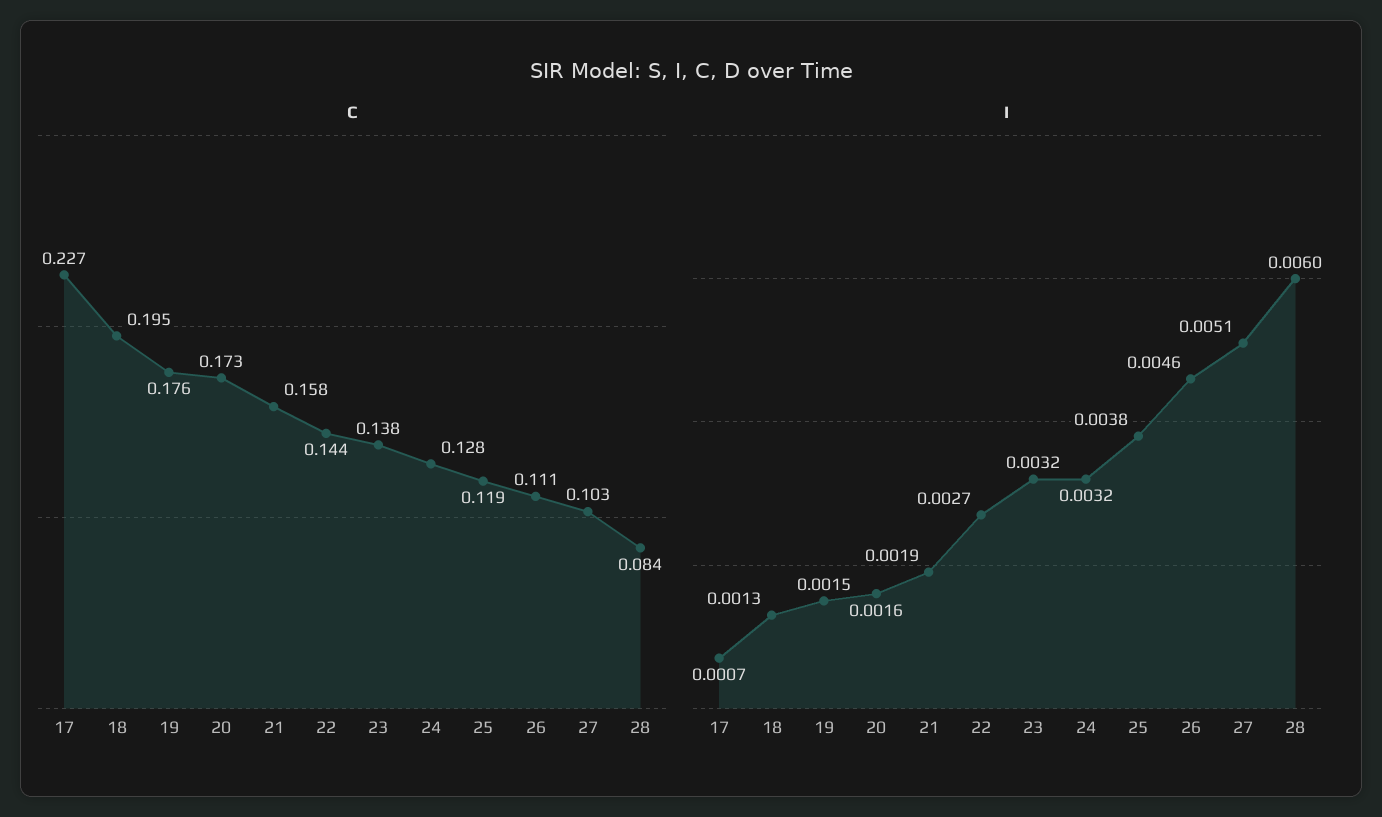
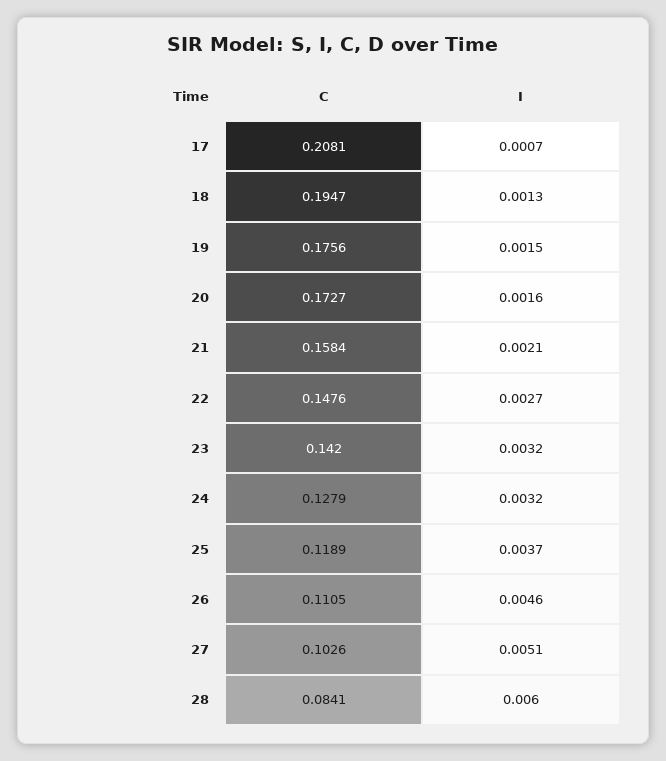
C, 17: 0.227 -> 0.2081
C, 22: 0.144 -> 0.1476
C, 23: 0.138 -> 0.142
I, 21: 0.0019 -> 0.0021
I, 25: 0.0038 -> 0.0037

